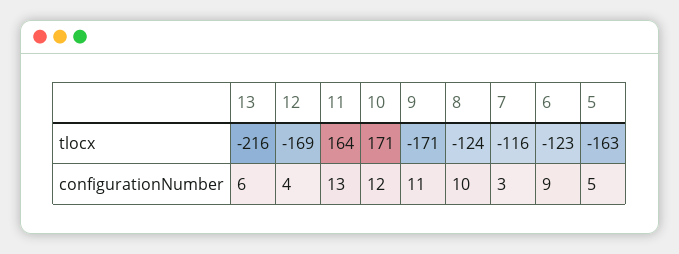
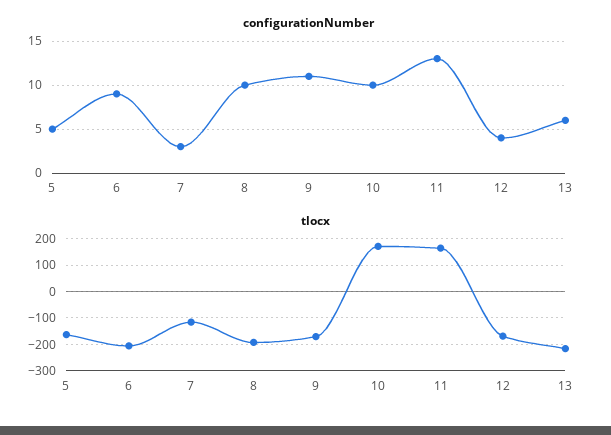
tlocx, 8: -124 -> -200
tlocx, 6: -123 -> -200
configurationNumber, 10: 12 -> 10

